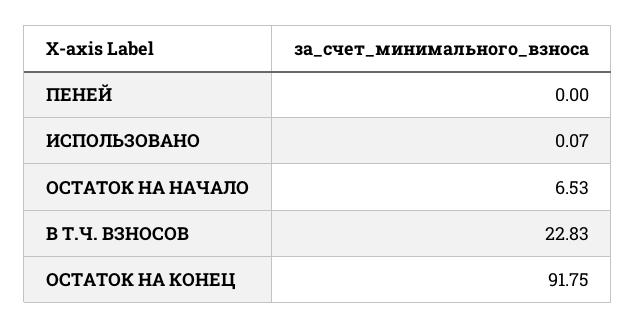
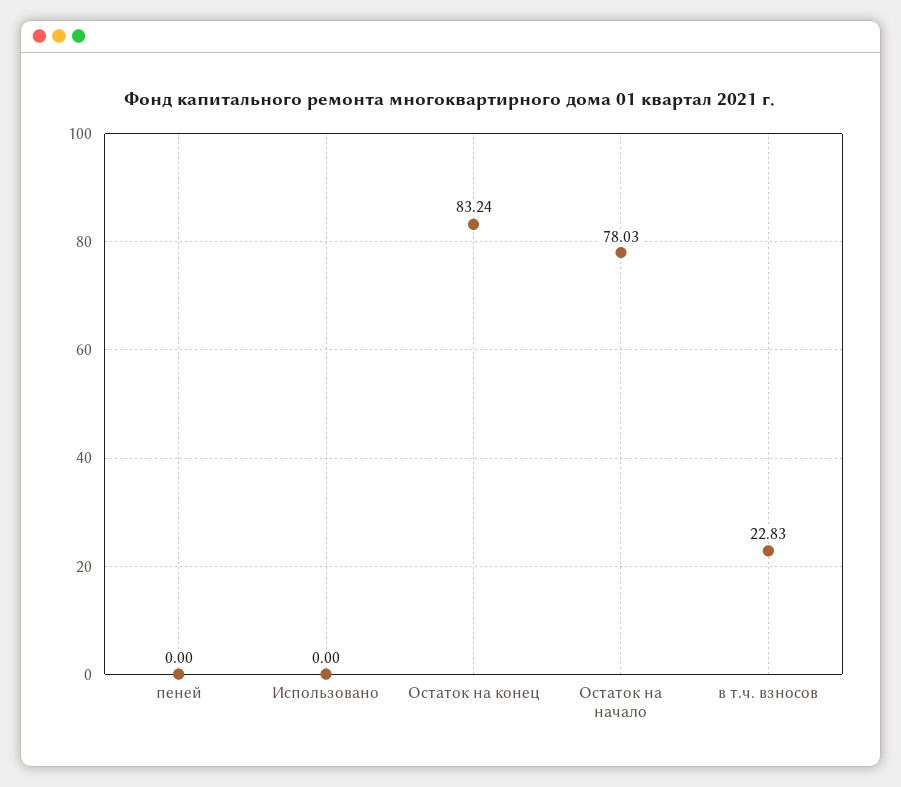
ИСПОЛЬЗОВАНО: 0.07 -> 0
ОСТАТОК НА НАЧАЛО: 6.53 -> 78.03
ОСТАТОК НА КОНЕЦ: 91.75 -> 83.24

